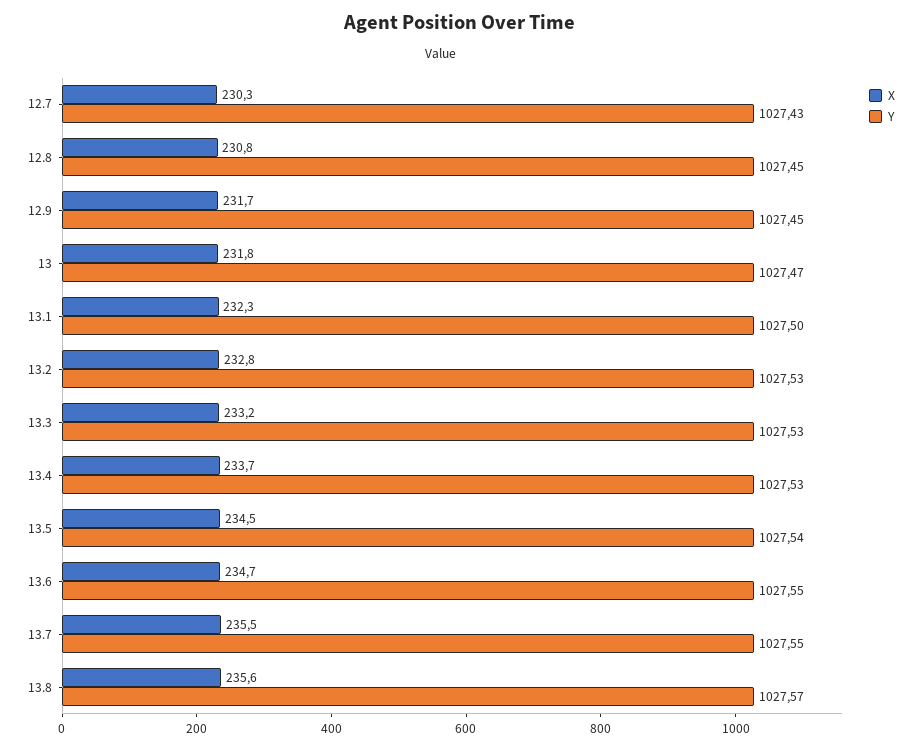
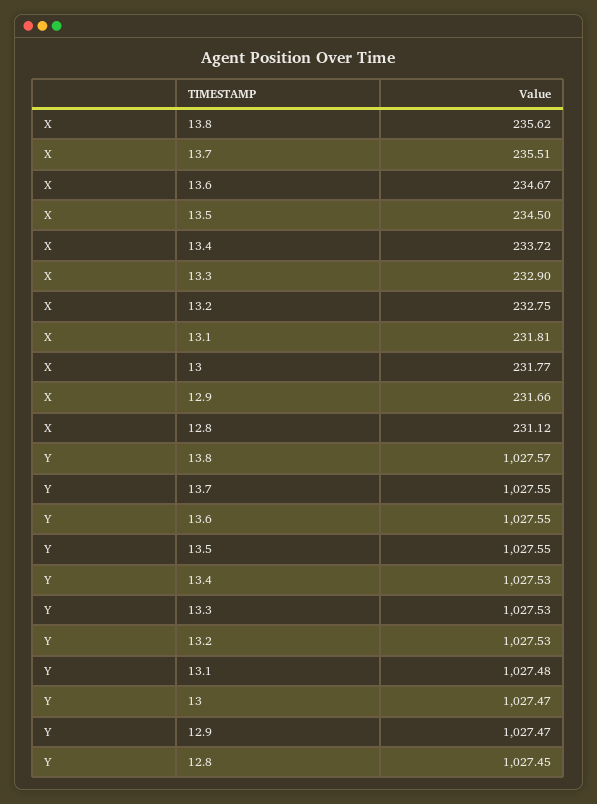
X, 12.7: 230.3 -> none
Y, 12.7: 1027.43 -> none
X, 12.8: 230.8 -> 231.12
Y, 12.9: 1027.45 -> 1027.47
X, 13.1: 232.3 -> 231.81
Y, 13.1: 1027.5 -> 1027.48
X, 13.3: 233.2 -> 232.9
Y, 13.5: 1027.54 -> 1027.55

